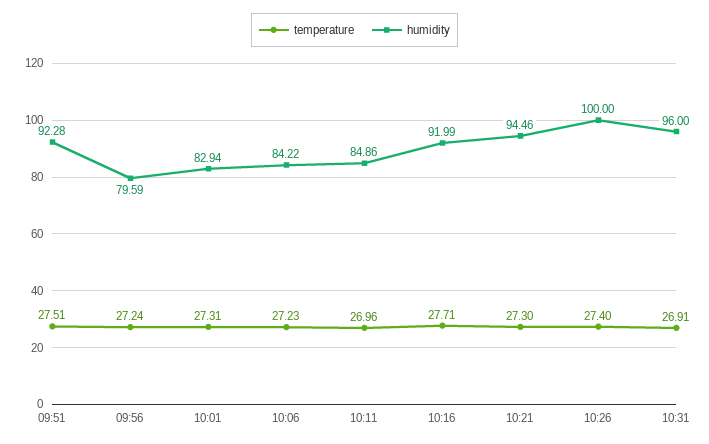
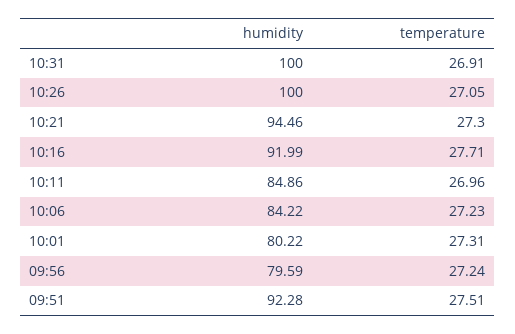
humidity, 10:01: 82.94 -> 80.22
temperature, 10:26: 27.4 -> 27.05
humidity, 10:31: 96 -> 100

